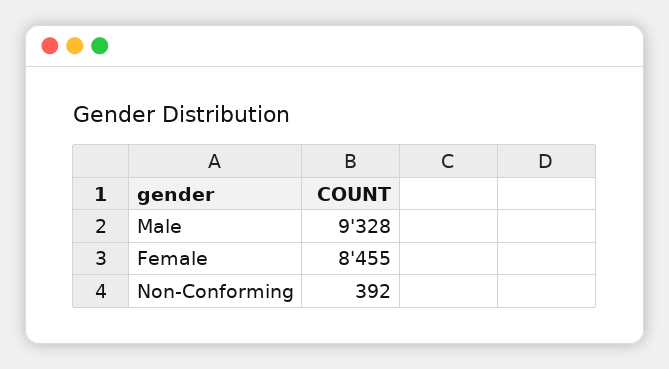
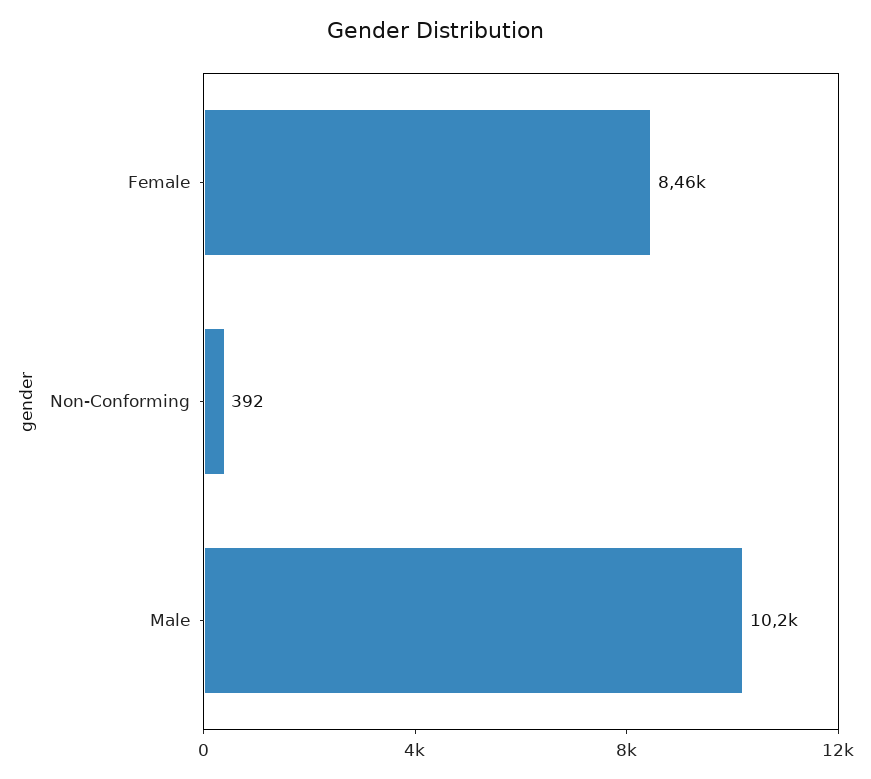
Male: 9328 -> 10200

